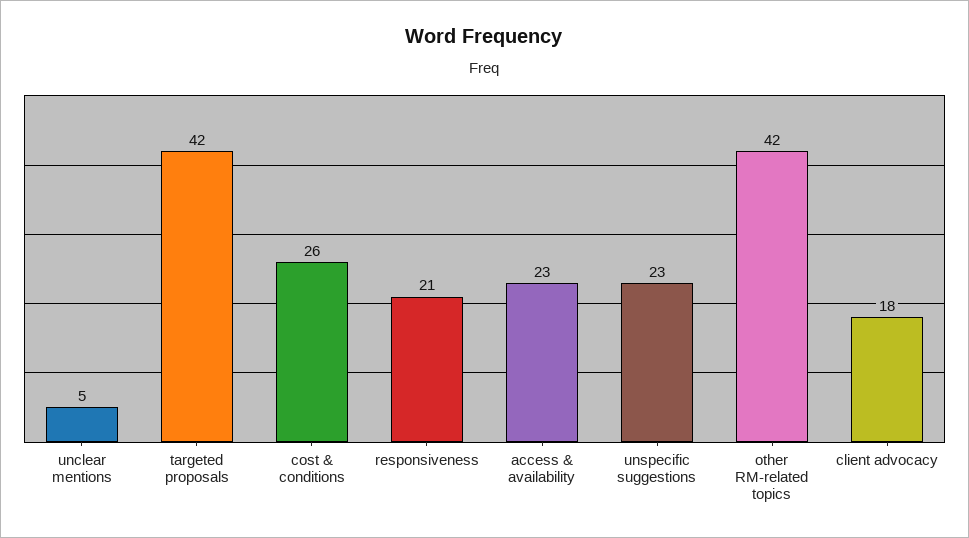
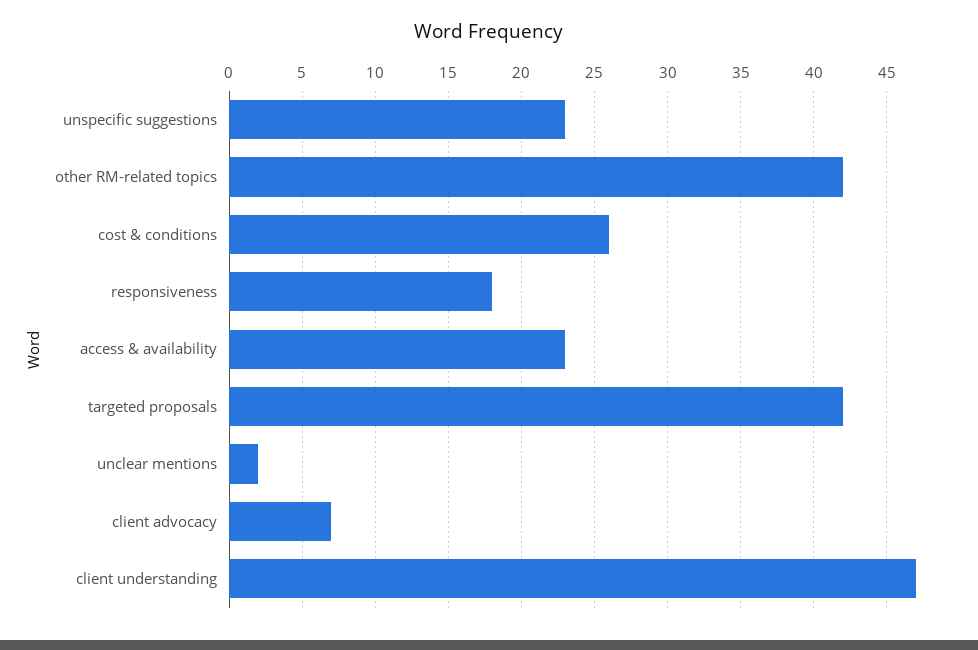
unclear mentions: 5 -> 2
responsiveness: 21 -> 18
client advocacy: 18 -> 7
client understanding: none -> 47

